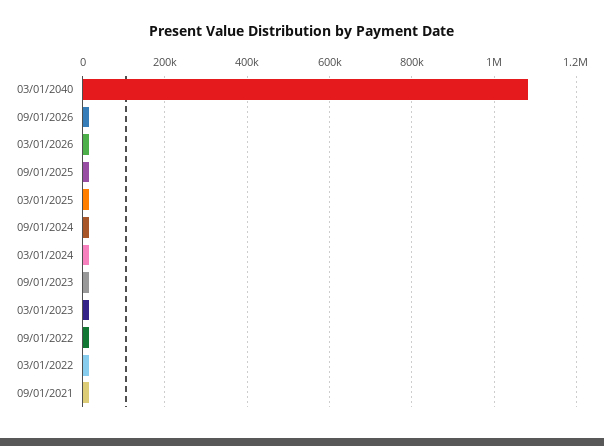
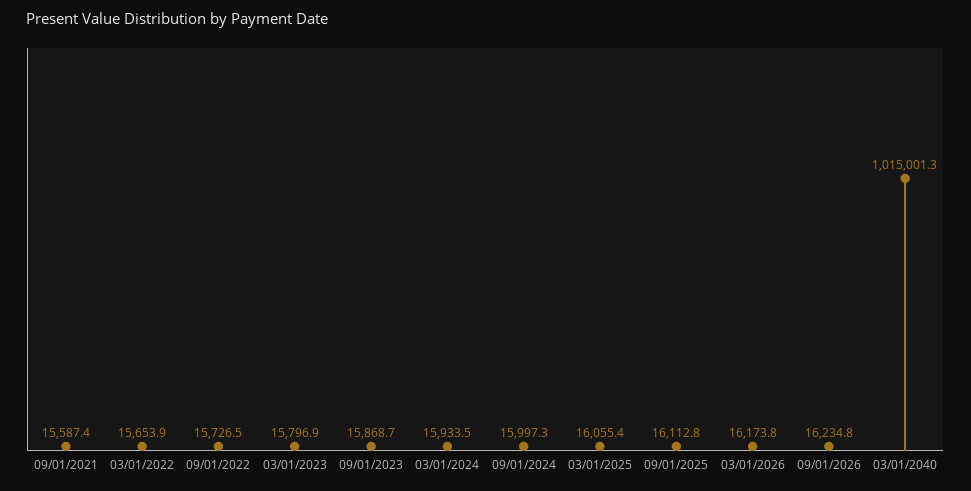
03/01/2040: 1080000 -> 1015001.3

